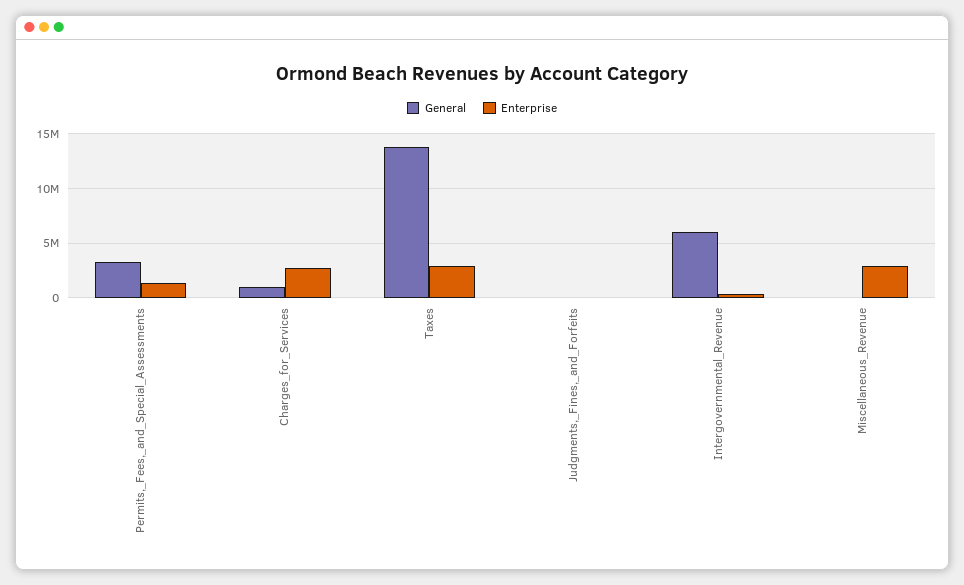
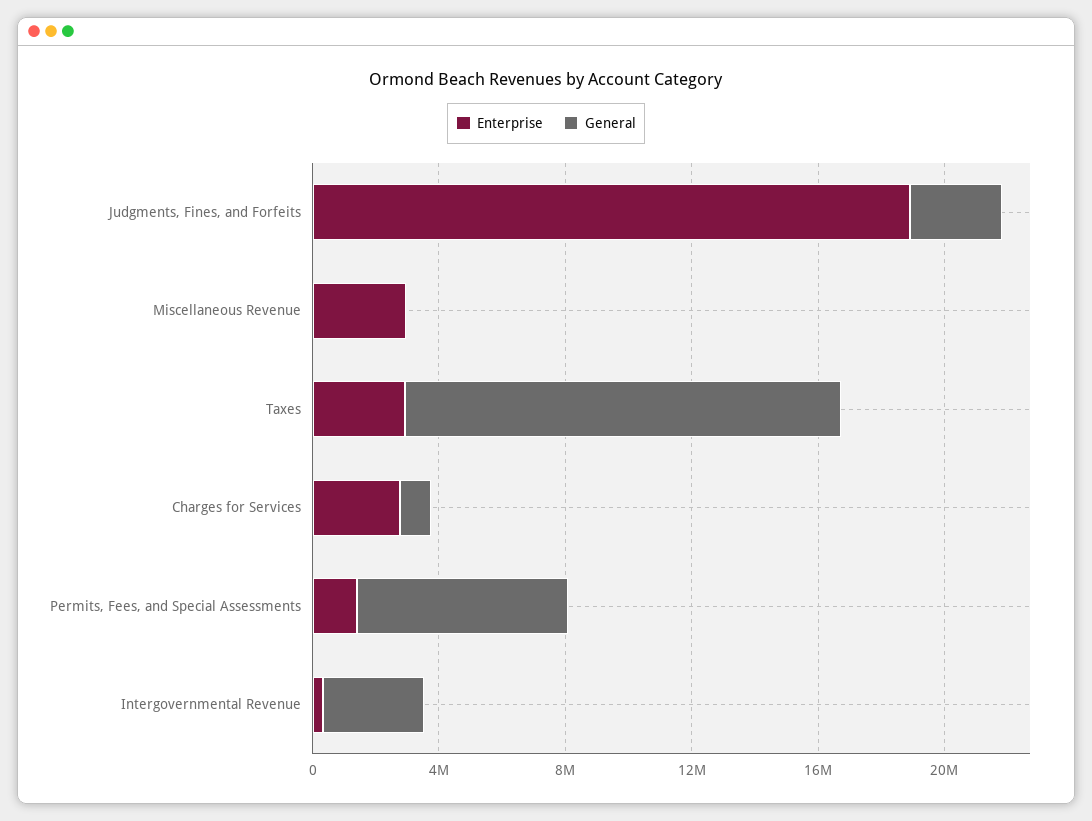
General, Permits,_Fees,_and_Special_Assessments: 3000000 -> 7000000
General, Judgments,_Fines,_and_Forfeits: 0 -> 3000000
Enterprise, Judgments,_Fines,_and_Forfeits: 0 -> 19000000
General, Intergovernmental_Revenue: 6000000 -> 3000000

